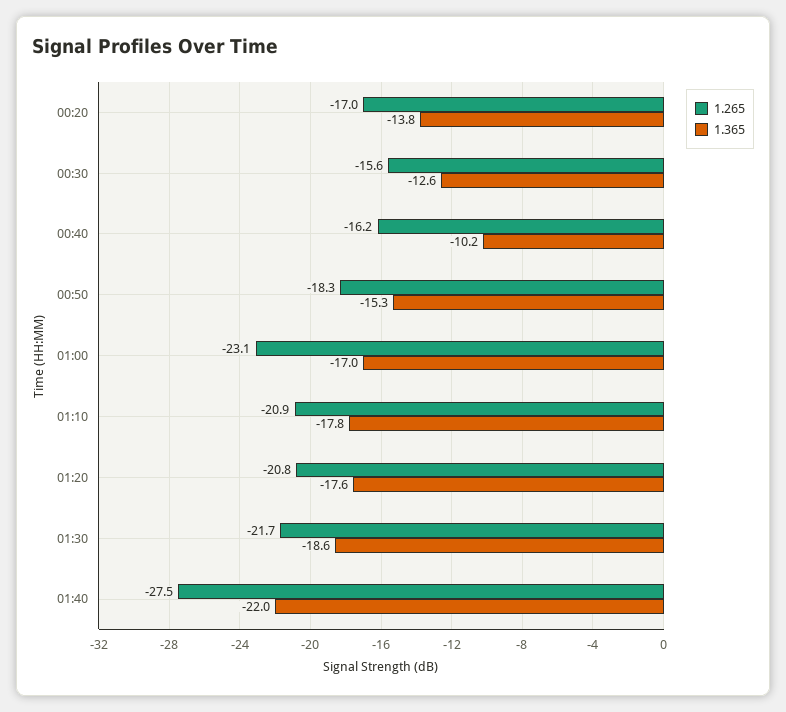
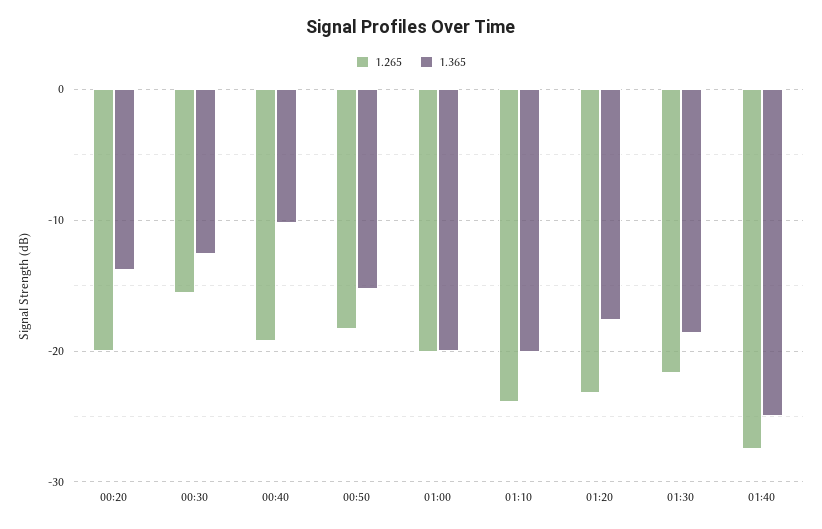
1.265, 00:20: -17 -> -20
1.265, 00:40: -16.2 -> -19
1.265, 01:00: -23.1 -> -20
1.365, 01:00: -17 -> -20
1.265, 01:10: -20.9 -> -24
1.365, 01:10: -17.8 -> -20
1.265, 01:20: -20.8 -> -23
1.365, 01:40: -22 -> -25

